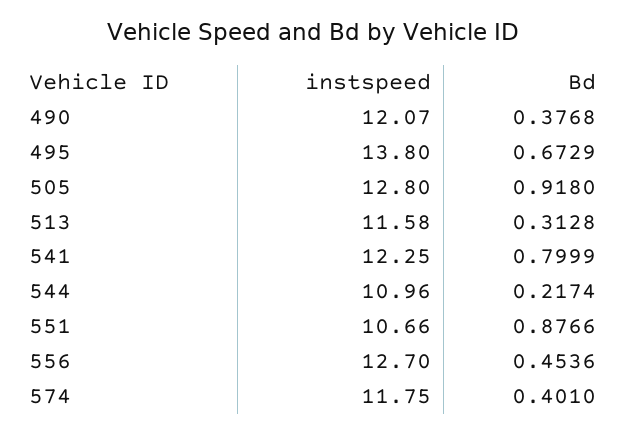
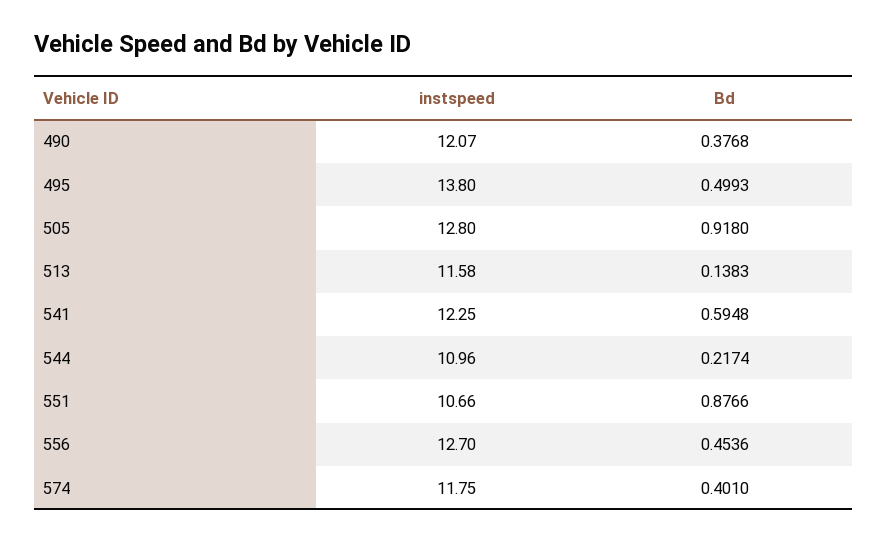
Bd, 495: 0.6729 -> 0.4993
Bd, 513: 0.3128 -> 0.1383
Bd, 541: 0.7999 -> 0.5948

